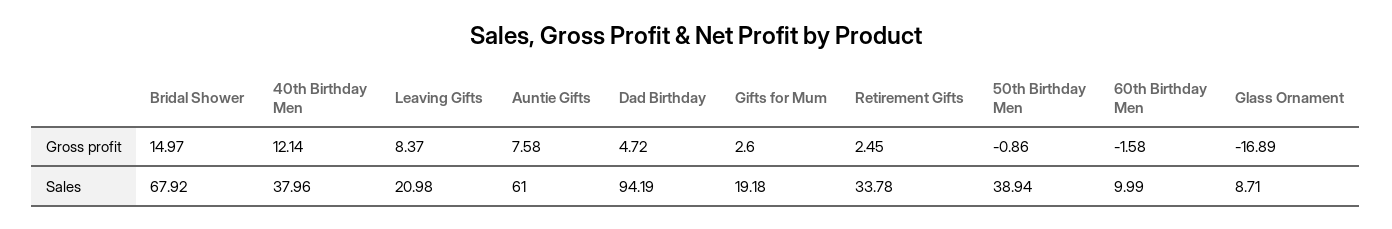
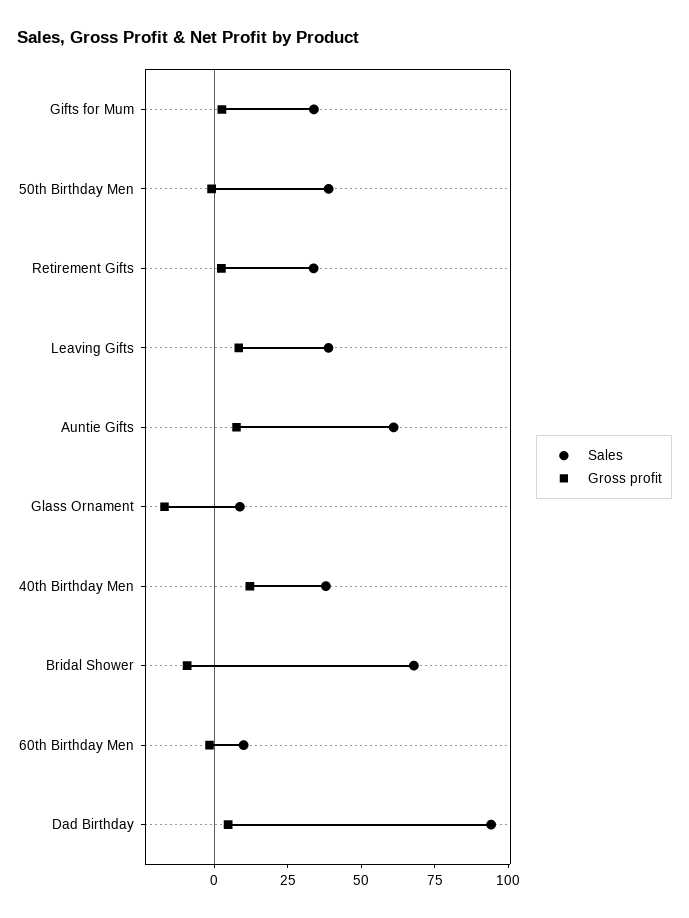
Gross profit, Bridal Shower: 14.97 -> -10
Sales, Leaving Gifts: 20.98 -> 40
Sales, Gifts for Mum: 19.18 -> 35

